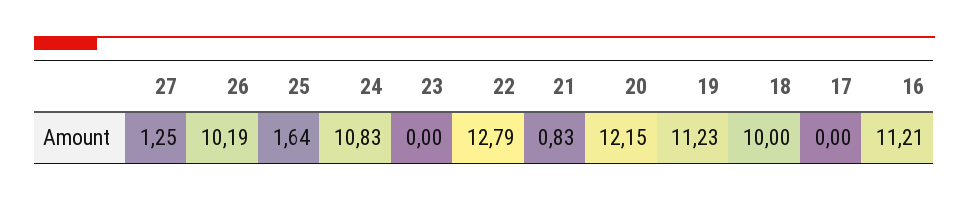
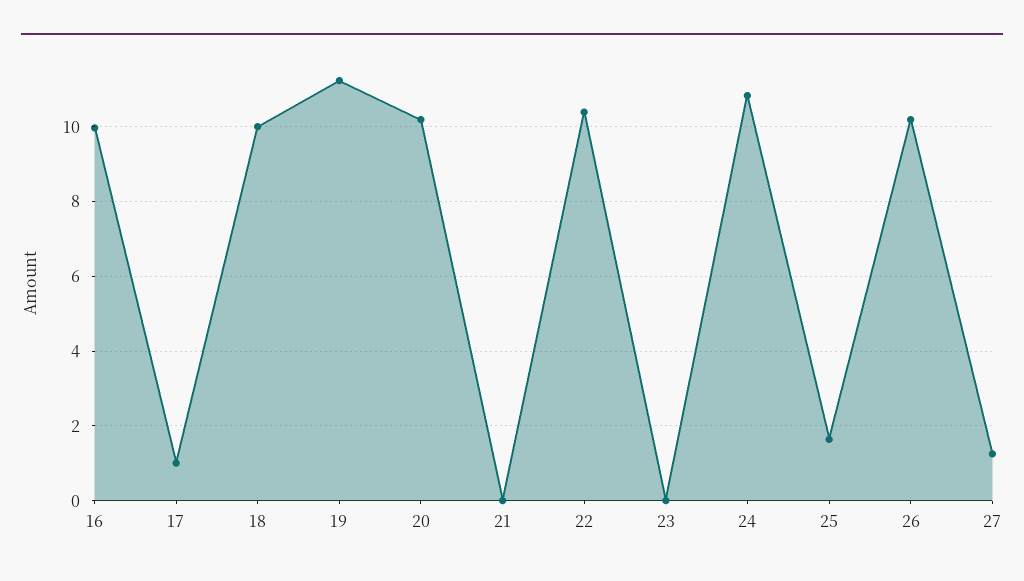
22: 12.79 -> 10.4
21: 0.83 -> 0
20: 12.15 -> 10.2
17: 0 -> 1
16: 11.21 -> 10

